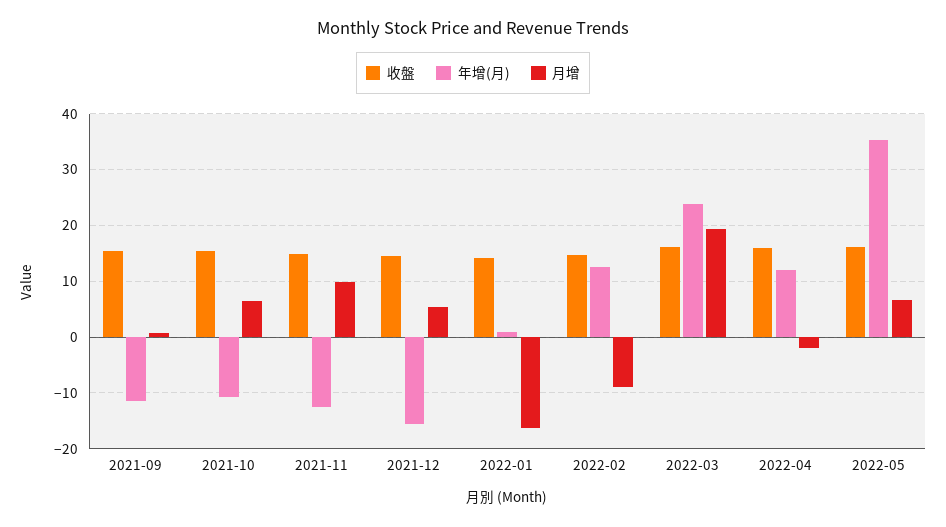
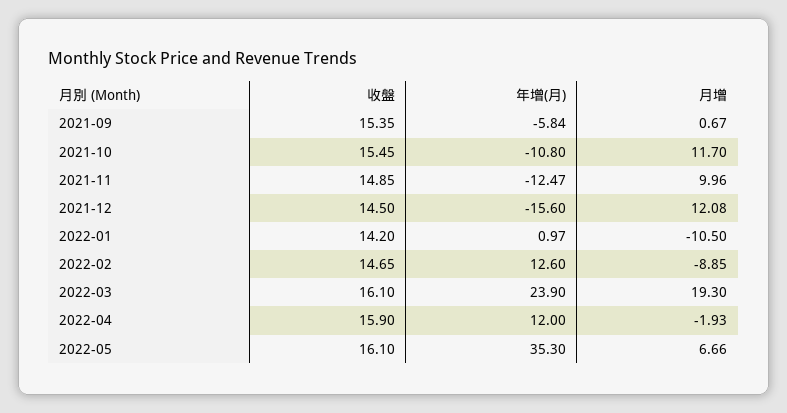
年增(月), 2021-09: -12 -> -5.84
月增, 2021-10: 6 -> 11.7
月增, 2021-12: 6 -> 12.08
月增, 2022-01: -16 -> -10.5

